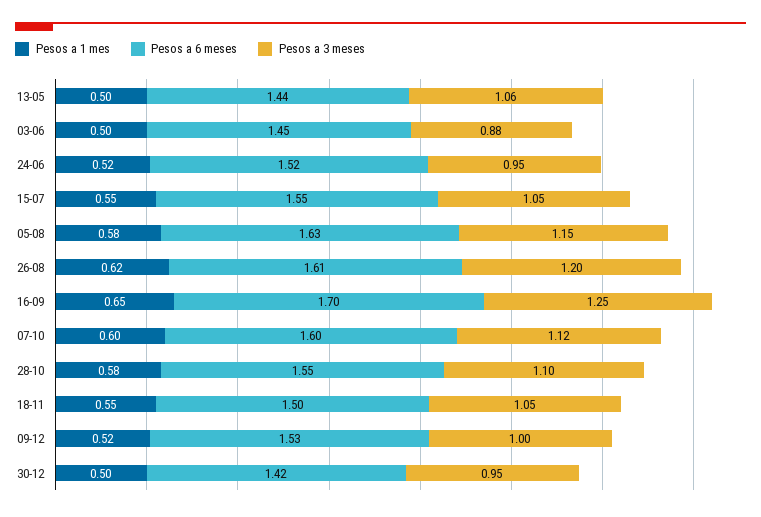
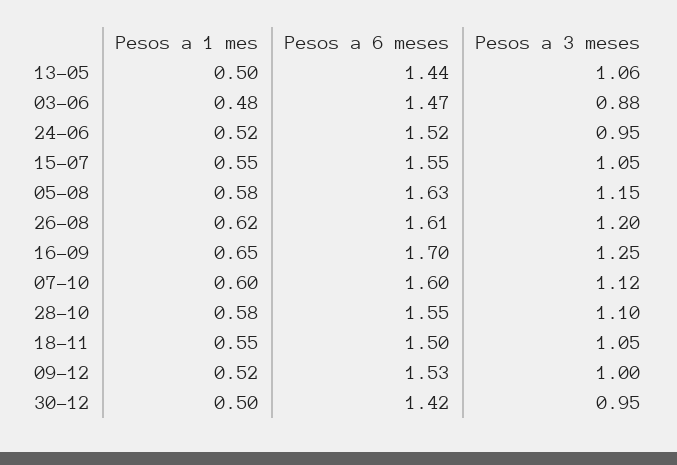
Pesos a 1 mes, 03-06: 0.5 -> 0.48
Pesos a 6 meses, 03-06: 1.45 -> 1.47

